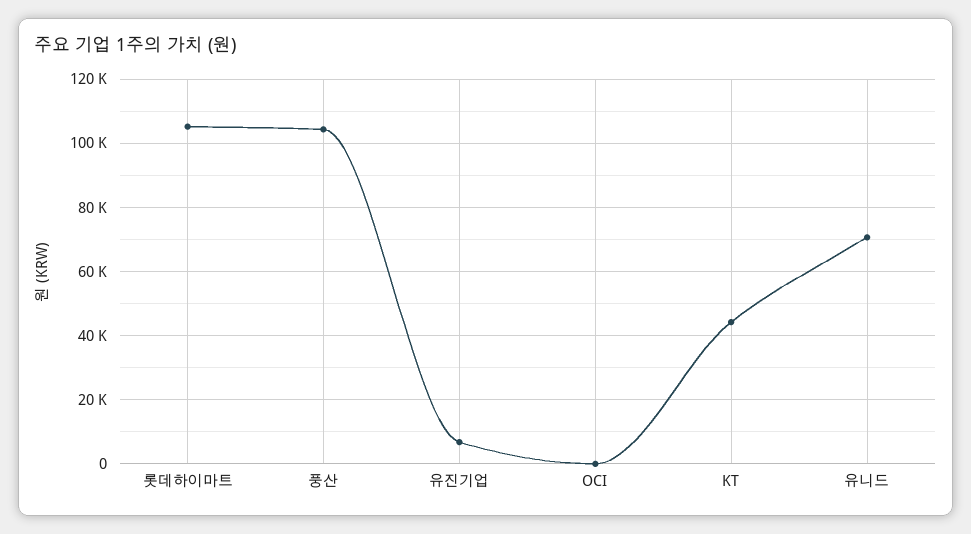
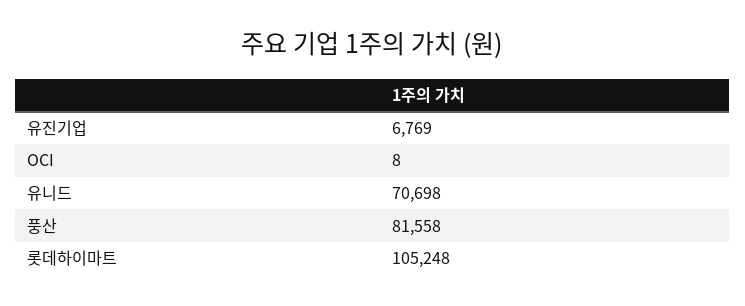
풍산: 104000 -> 81558
KT: 44000 -> none

